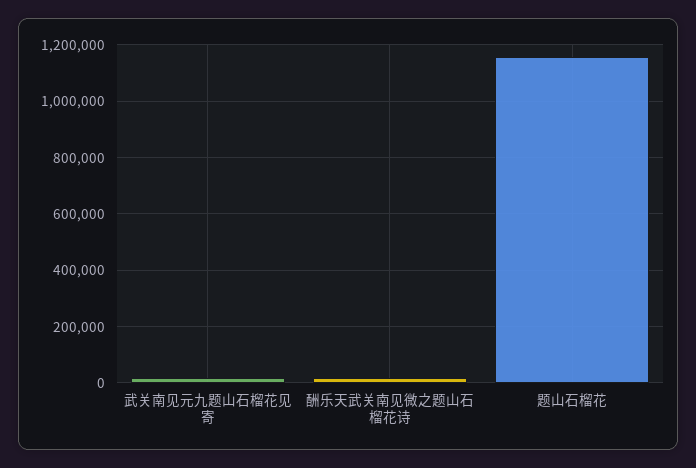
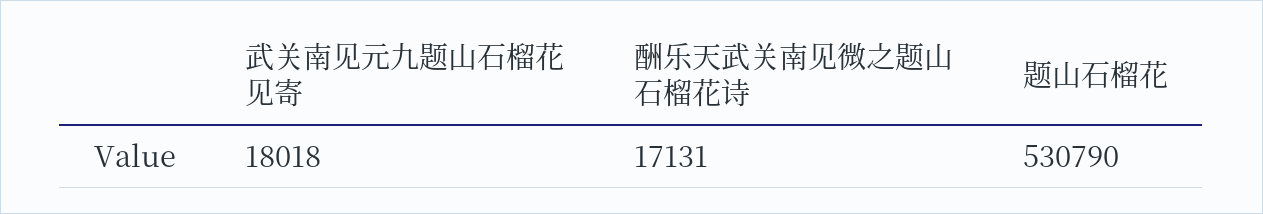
题山石榴花: 1150000 -> 530790

